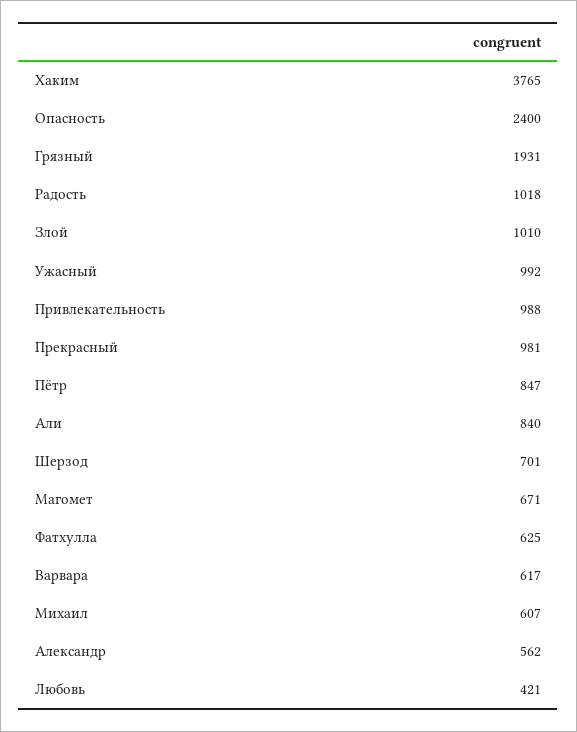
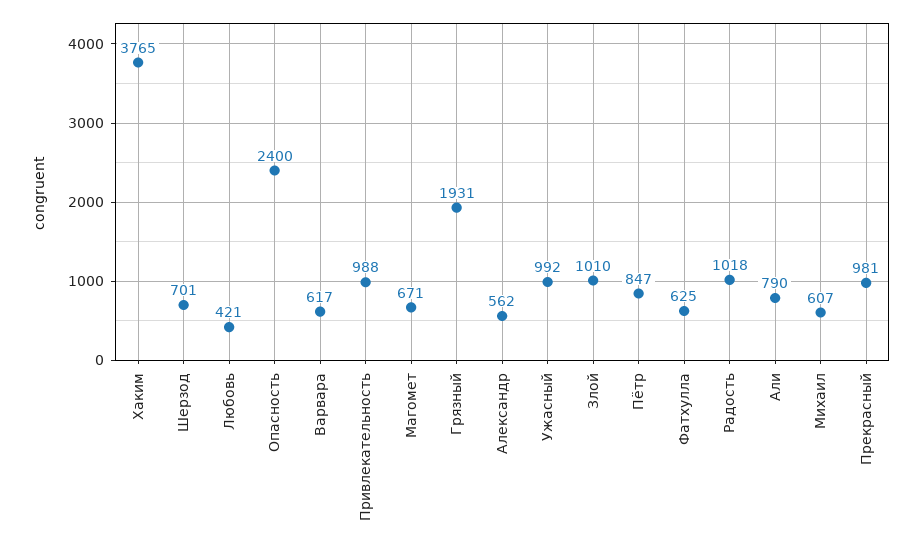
Али: 840 -> 790

